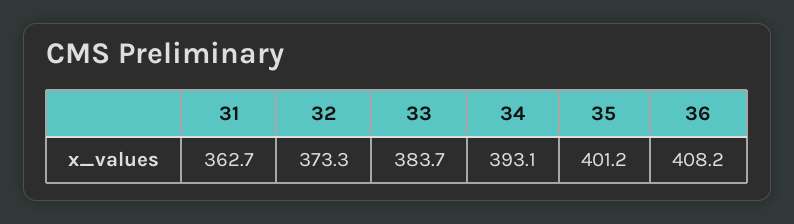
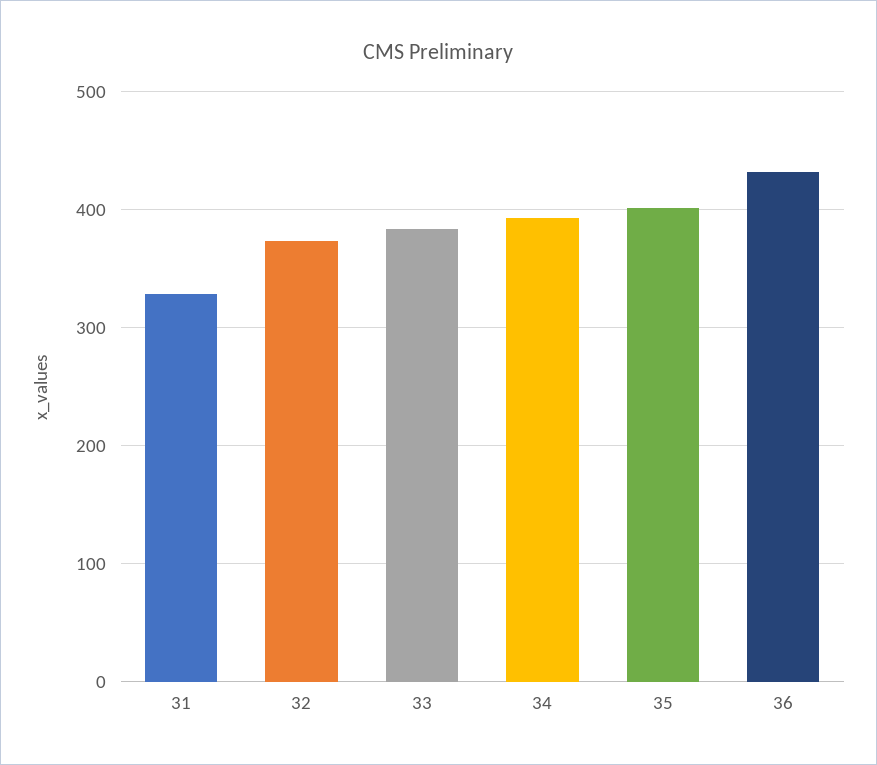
31: 362.7 -> 330
36: 408.2 -> 430

